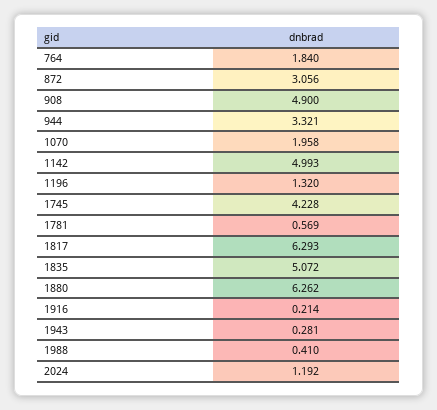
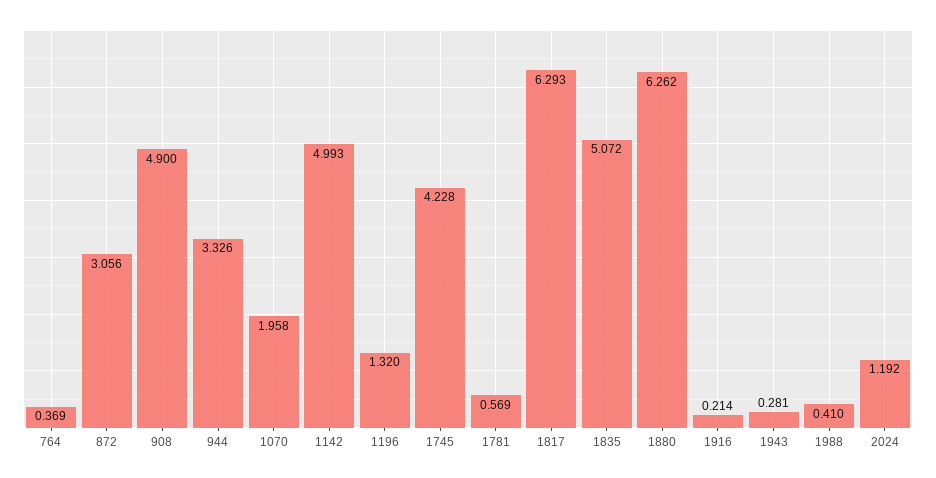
764: 1.84 -> 0.369
944: 3.321 -> 3.326

